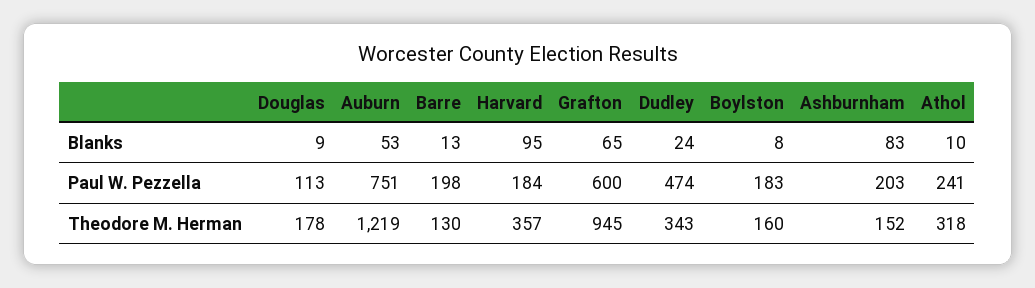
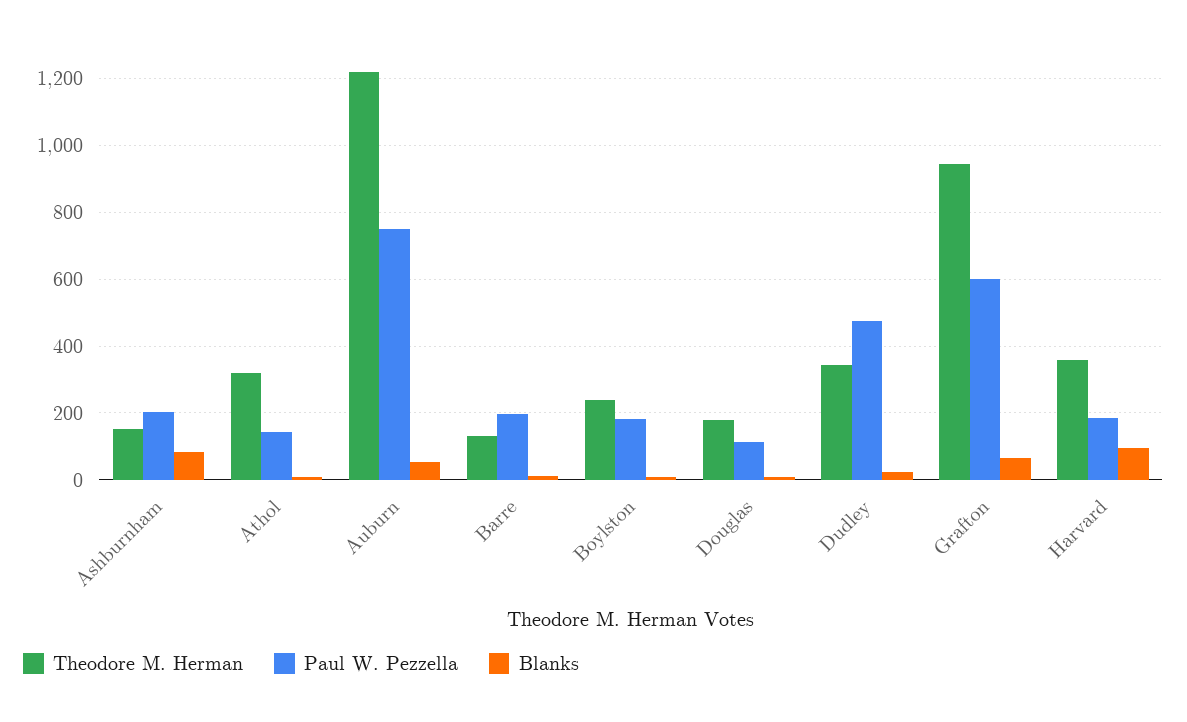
Paul W. Pezzella, Athol: 241 -> 140
Theodore M. Herman, Boylston: 160 -> 240

